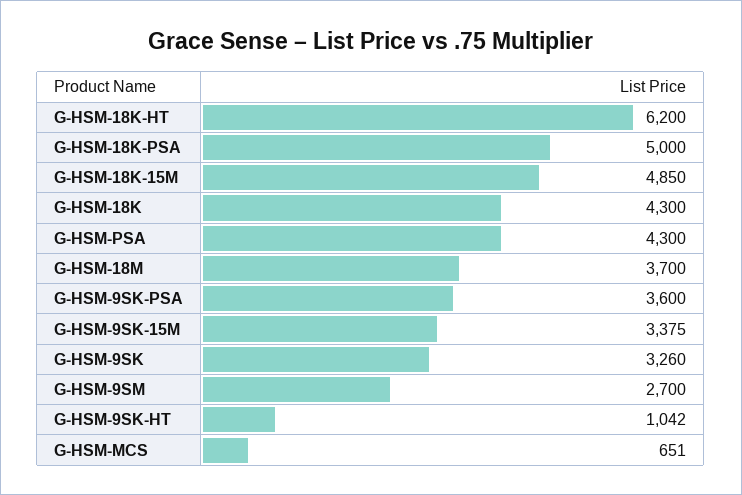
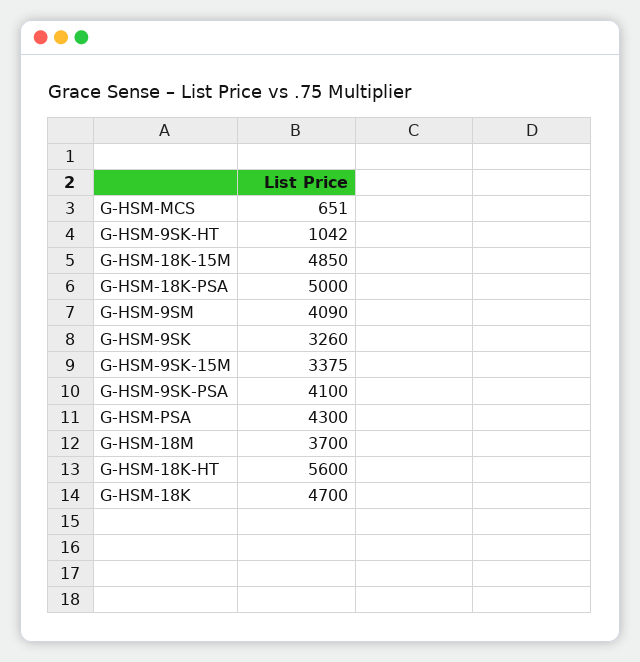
G-HSM-18K-HT: 6200 -> 5600
G-HSM-18K: 4300 -> 4700
G-HSM-9SK-PSA: 3600 -> 4100
G-HSM-9SM: 2700 -> 4090

